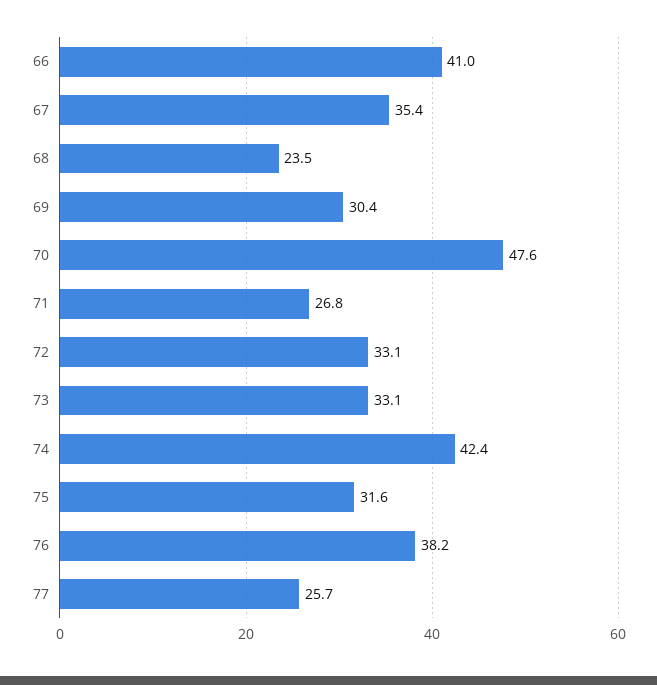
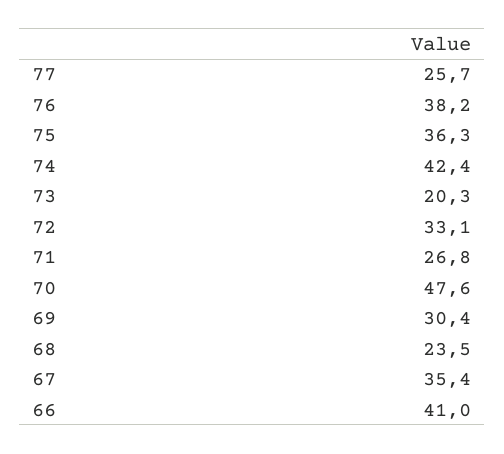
73: 33.1 -> 20.3
75: 31.6 -> 36.3

